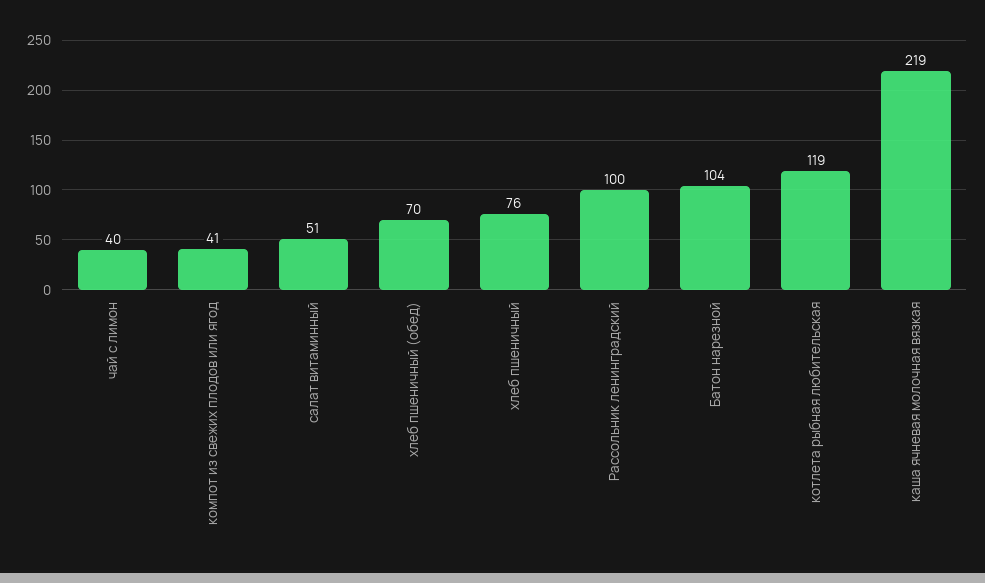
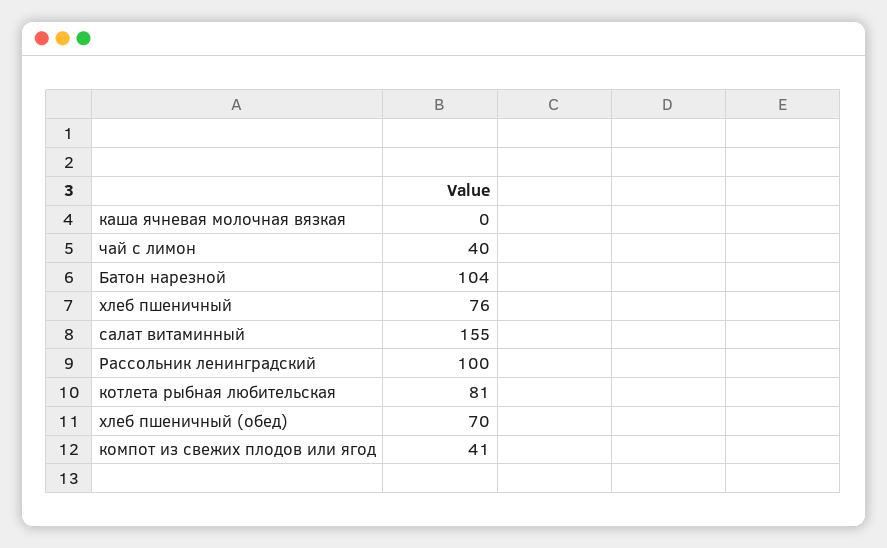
салат витаминный: 51 -> 155
котлета рыбная любительская: 119 -> 81
каша ячневая молочная вязкая: 219 -> 0

